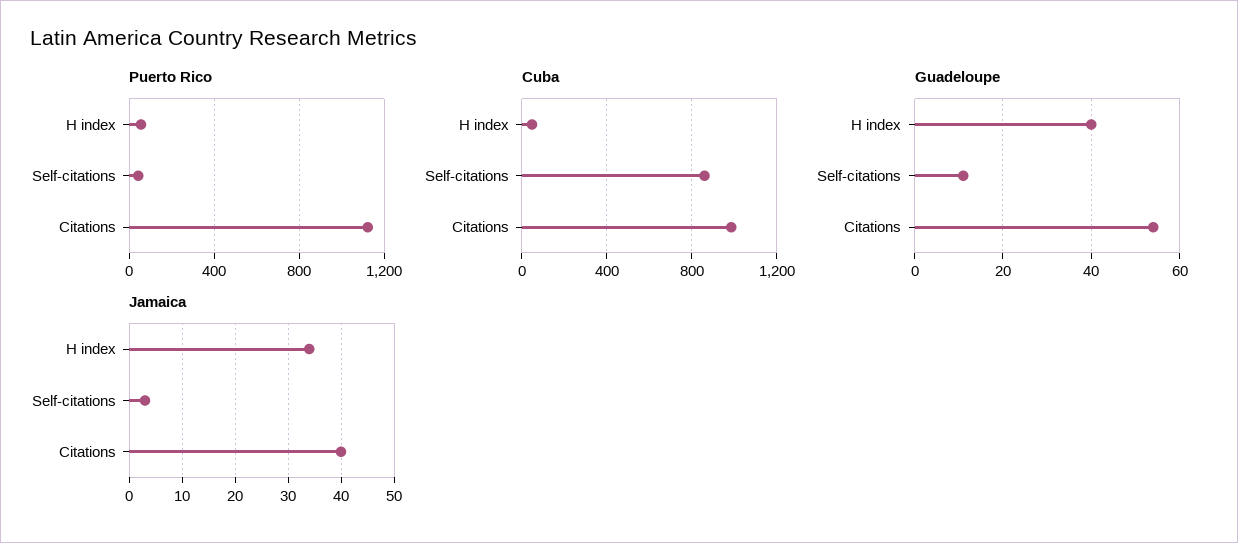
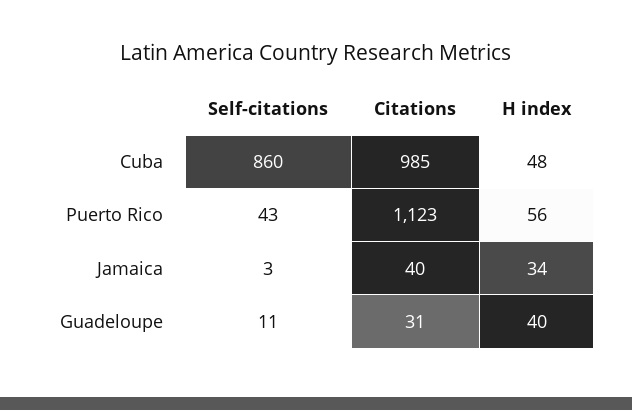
Guadeloupe, Citations: 55 -> 31

